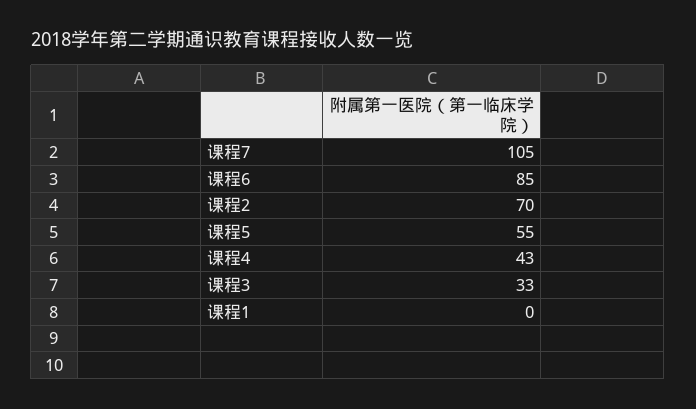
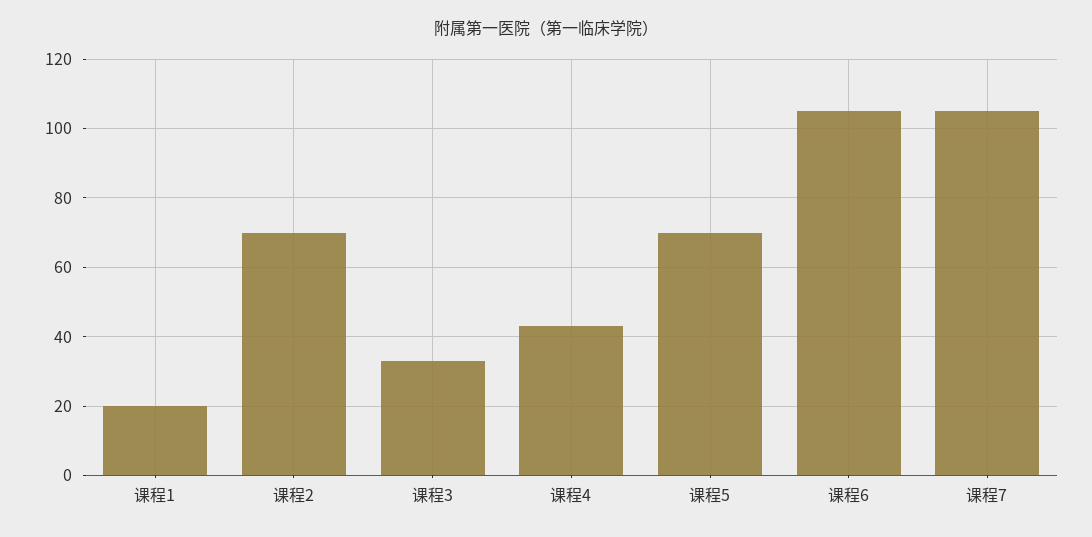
课程6: 85 -> 105
课程5: 55 -> 70
课程1: 0 -> 20

